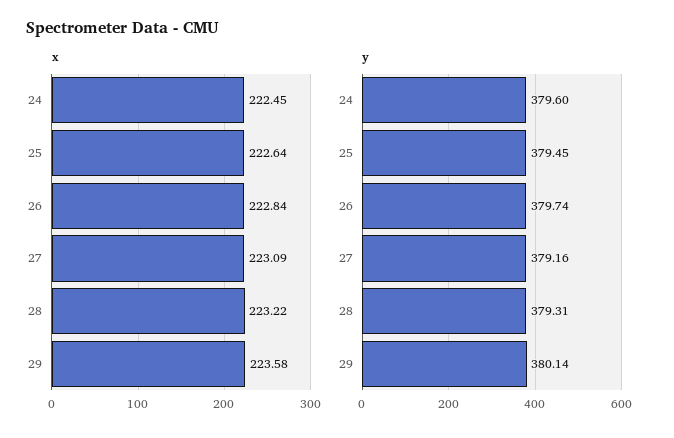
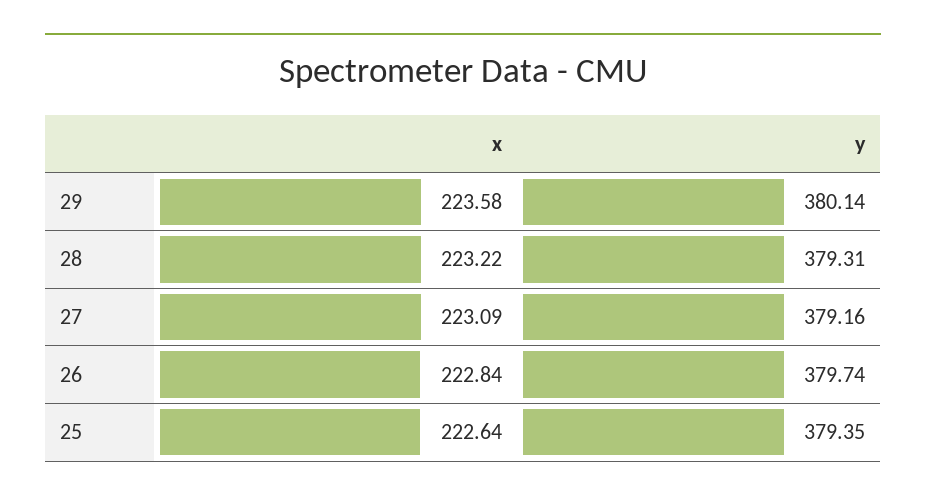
x, 24: 222.45 -> none
y, 24: 379.6 -> none
y, 25: 379.45 -> 379.35

